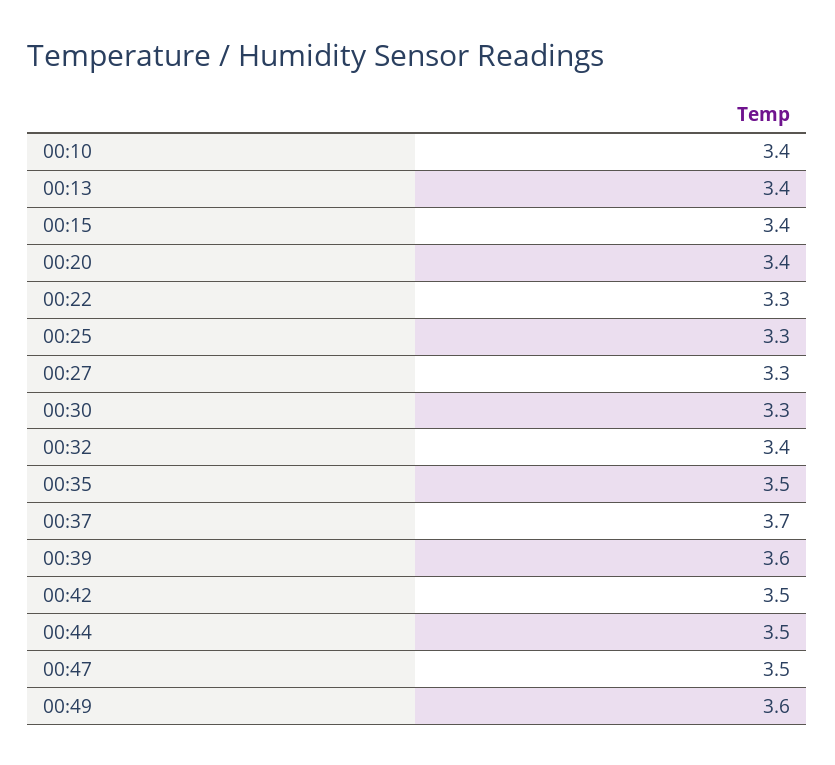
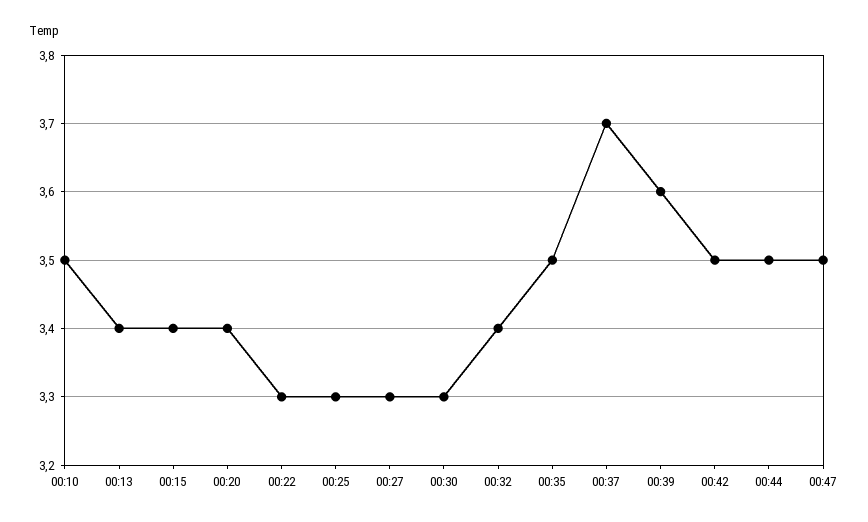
00:10: 3.4 -> 3.5
00:49: 3.6 -> none

